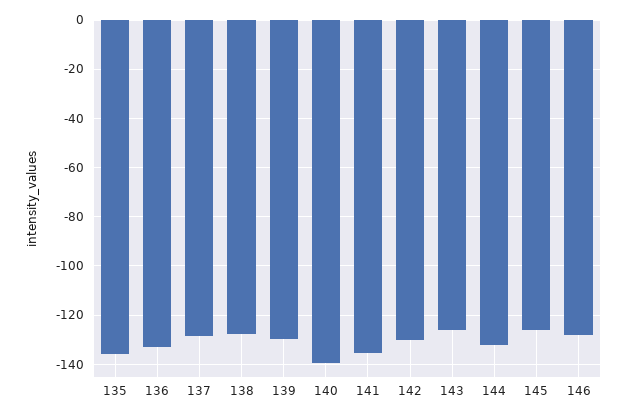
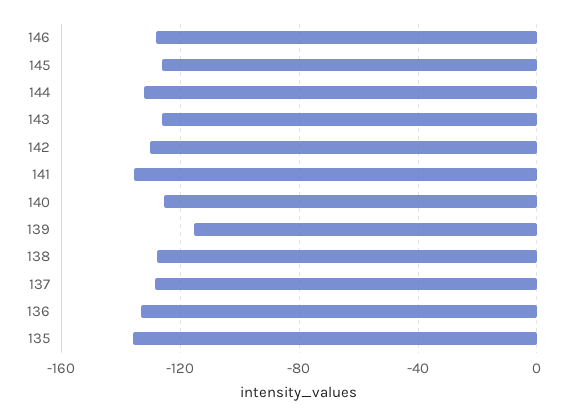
139: -130 -> -115
140: -140 -> -125

